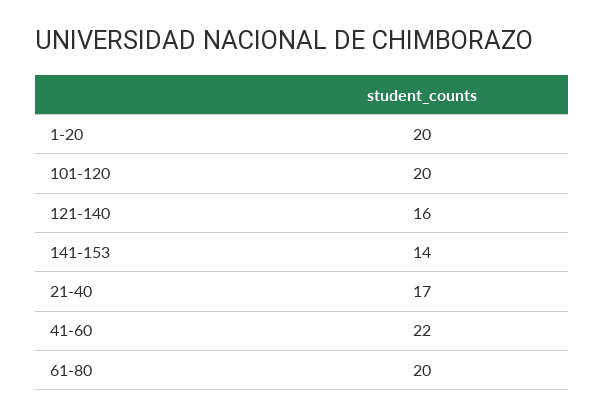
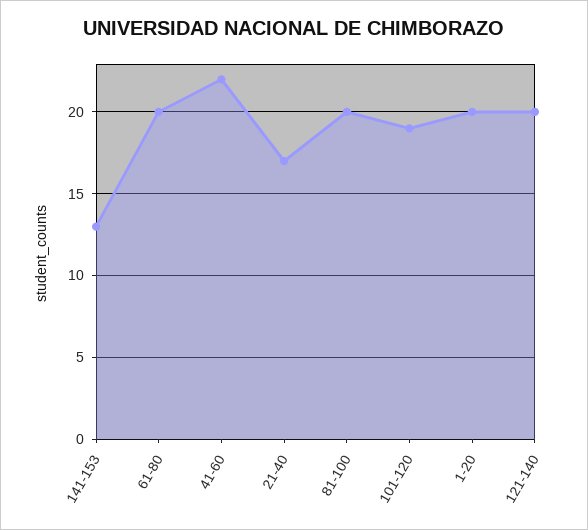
101-120: 20 -> 19
121-140: 16 -> 20
141-153: 14 -> 13
81-100: none -> 20

